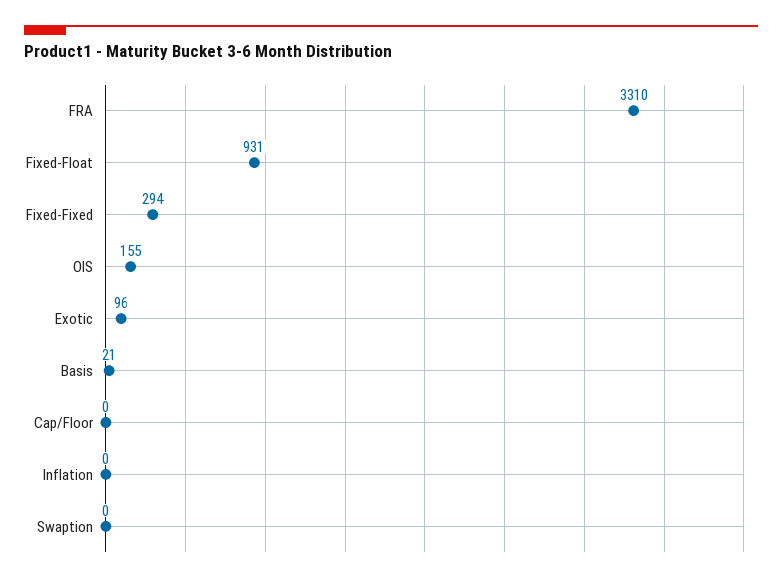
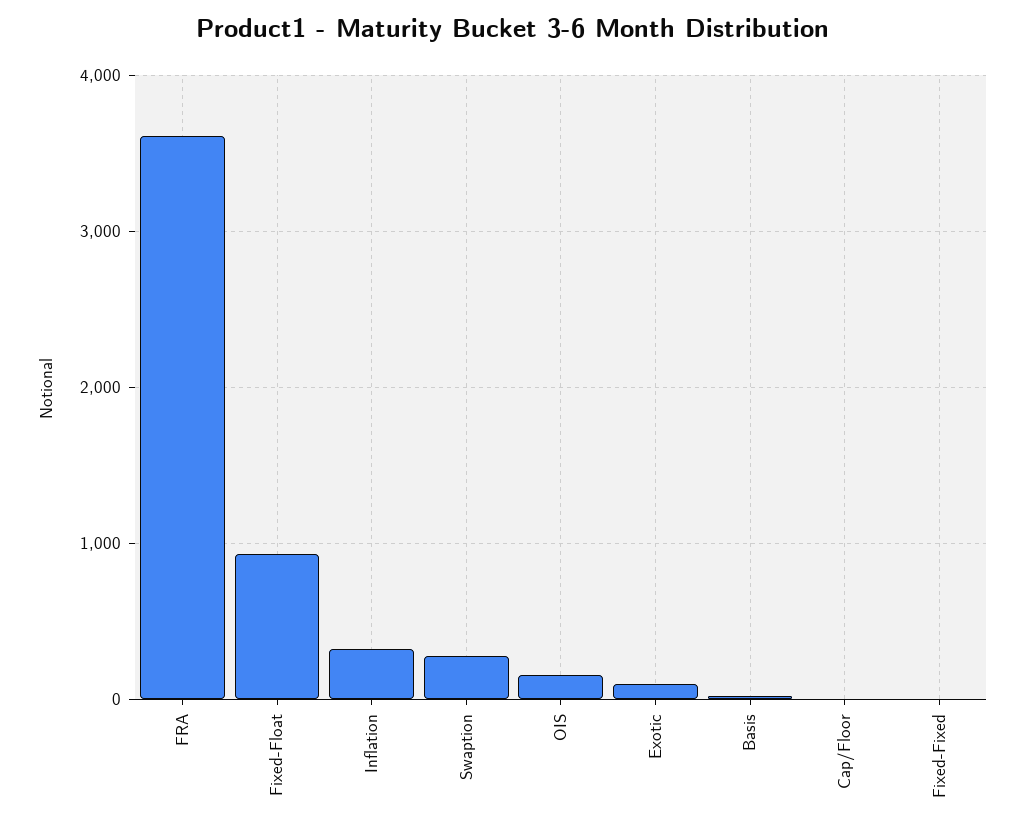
FRA: 3310 -> 3600
Fixed-Fixed: 294 -> 0
Inflation: 0 -> 300
Swaption: 0 -> 300

